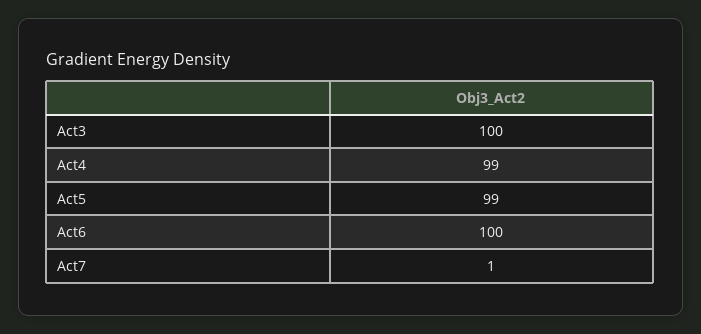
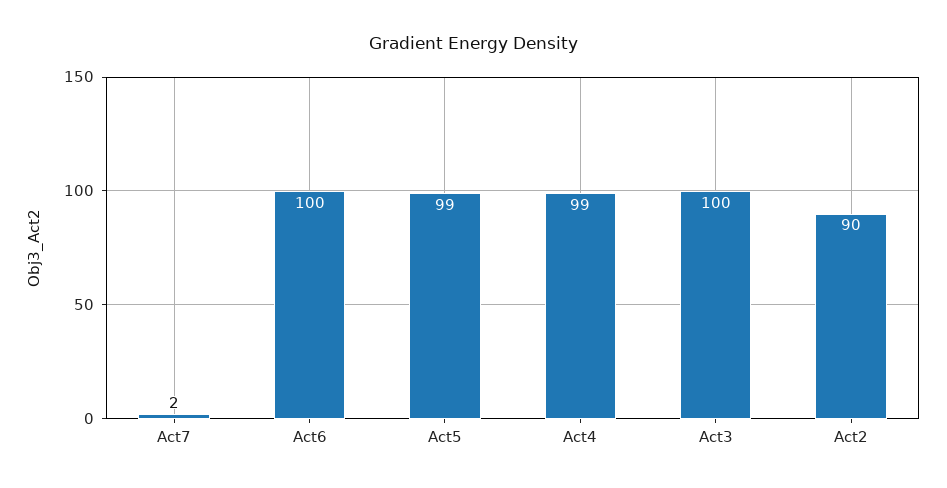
Act7: 1 -> 2
Act2: none -> 90

